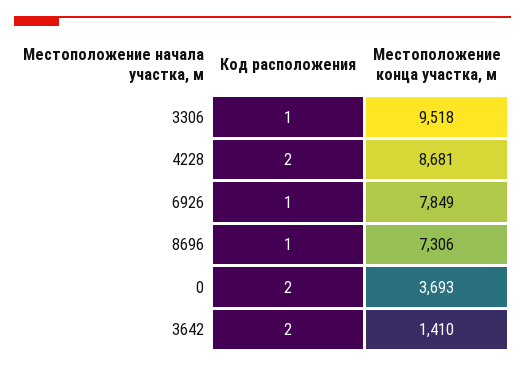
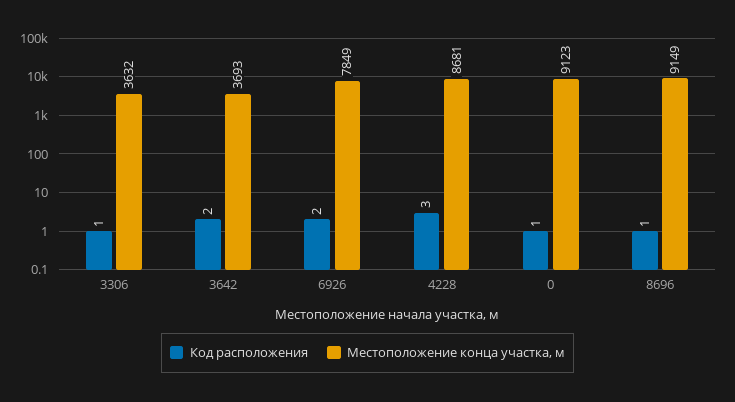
Местоположение конца участка, м, 3306: 9518 -> 3632
Код расположения, 4228: 2 -> 3
Код расположения, 6926: 1 -> 2
Местоположение конца участка, м, 8696: 7306 -> 9149
Код расположения, 0: 2 -> 1
Местоположение конца участка, м, 0: 3693 -> 9123
Местоположение конца участка, м, 3642: 1410 -> 3693

